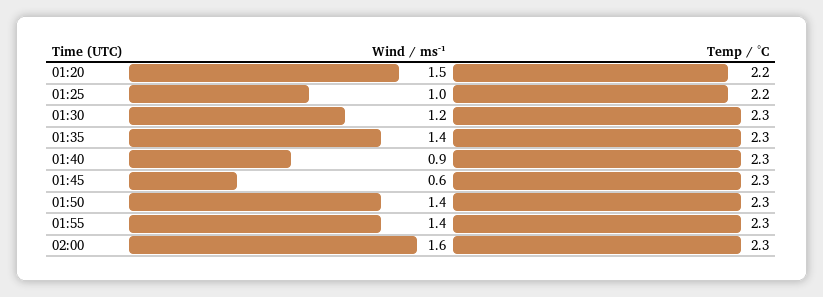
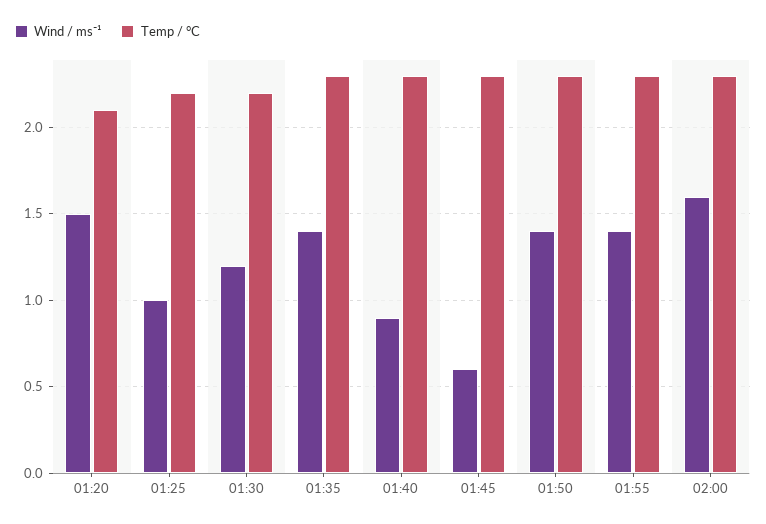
Temp / °C, 01:20: 2.2 -> 2.1
Temp / °C, 01:30: 2.3 -> 2.2

